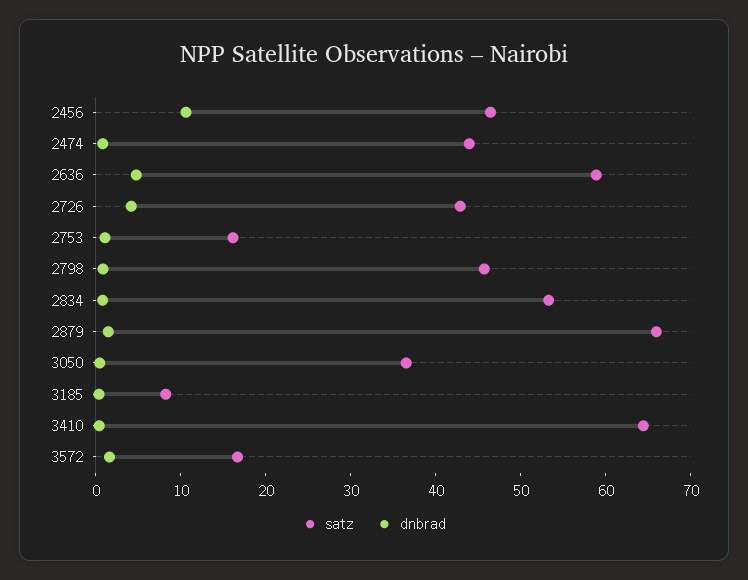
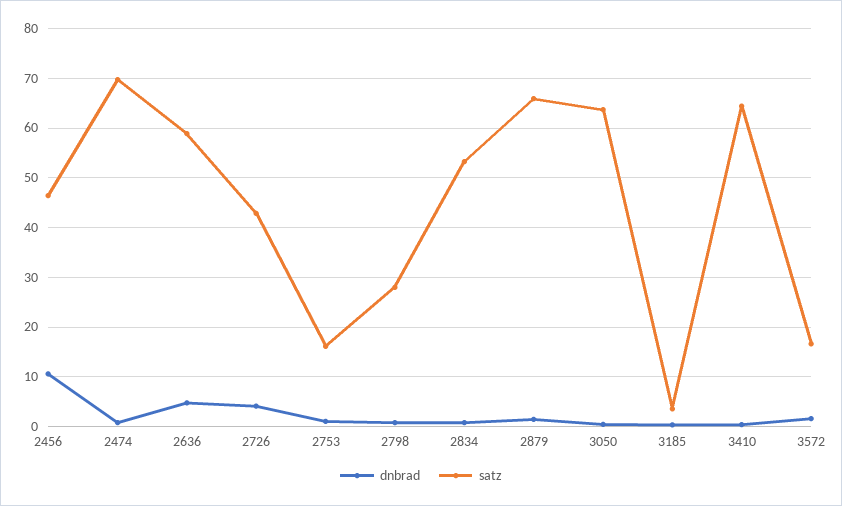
satz, 2474: 44 -> 70
satz, 2798: 46 -> 28
satz, 3050: 36 -> 64
satz, 3185: 8 -> 4

